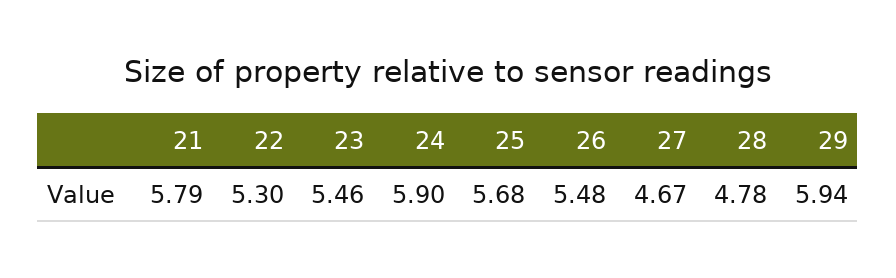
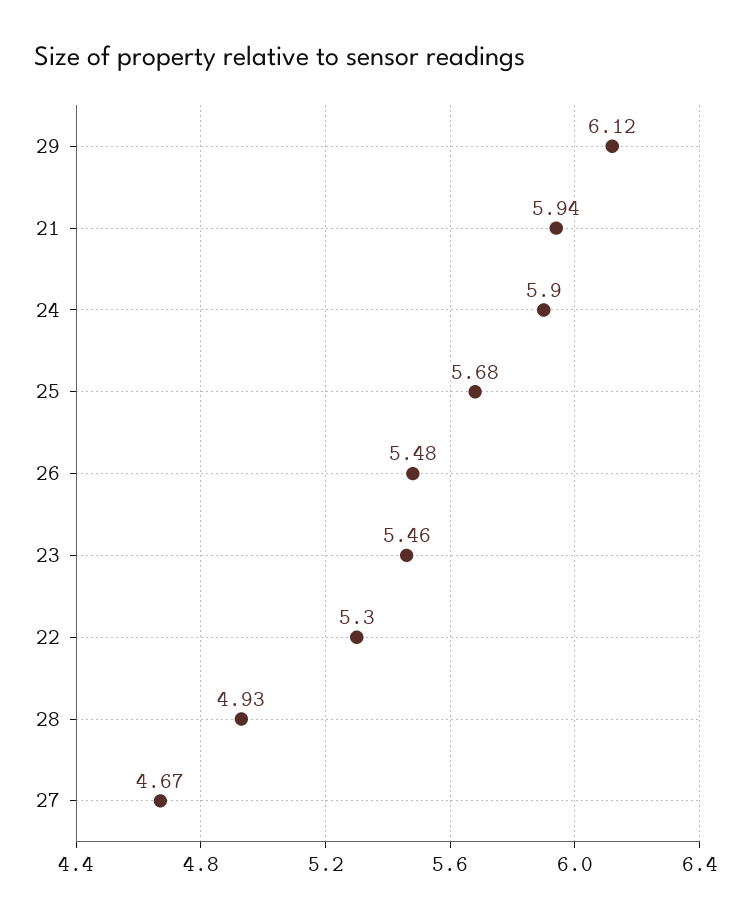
21: 5.79 -> 5.94
28: 4.78 -> 4.93
29: 5.94 -> 6.12

